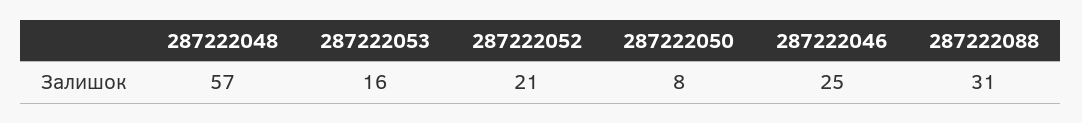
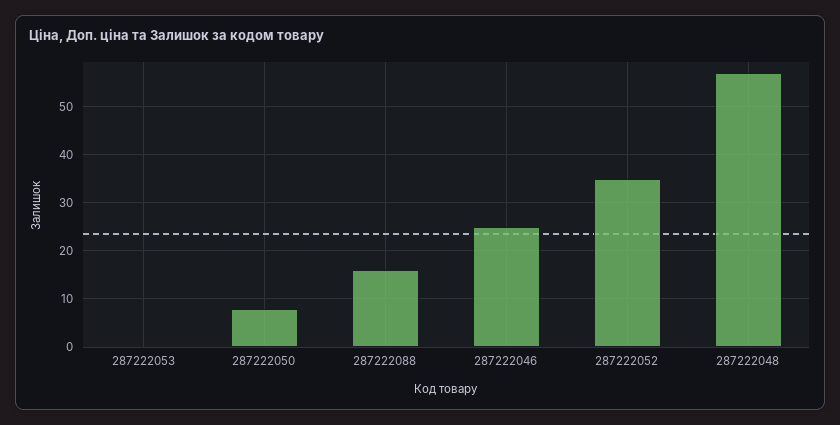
287222053: 16 -> 0
287222052: 21 -> 35
287222088: 31 -> 15

